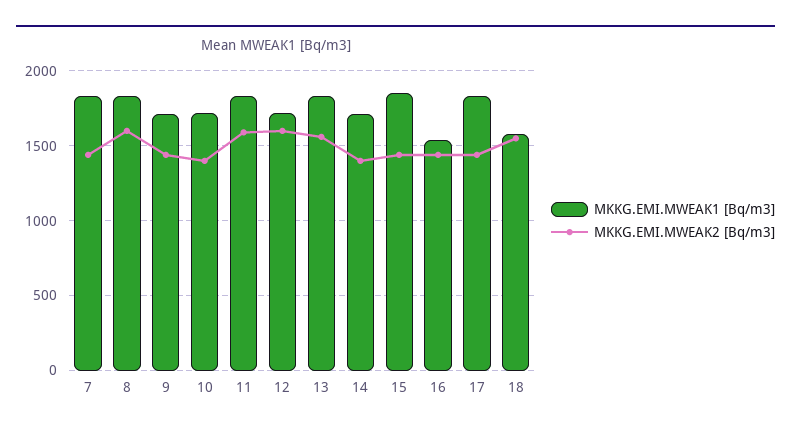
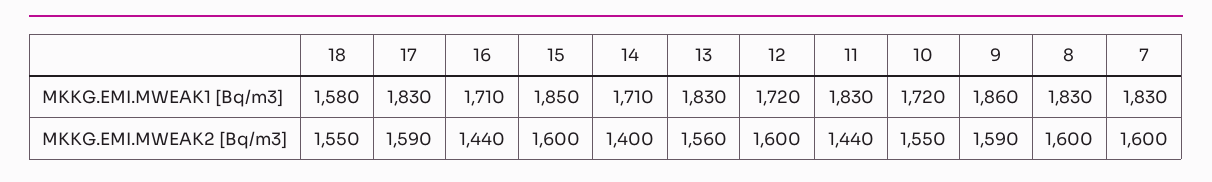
MKKG.EMI.MWEAK2 [Bq/m3], 7: 1450 -> 1600
MKKG.EMI.MWEAK1 [Bq/m3], 9: 1700 -> 1860
MKKG.EMI.MWEAK2 [Bq/m3], 9: 1450 -> 1590
MKKG.EMI.MWEAK2 [Bq/m3], 10: 1400 -> 1550
MKKG.EMI.MWEAK2 [Bq/m3], 11: 1600 -> 1440
MKKG.EMI.MWEAK2 [Bq/m3], 15: 1450 -> 1600
MKKG.EMI.MWEAK1 [Bq/m3], 16: 1550 -> 1710
MKKG.EMI.MWEAK2 [Bq/m3], 17: 1450 -> 1590

